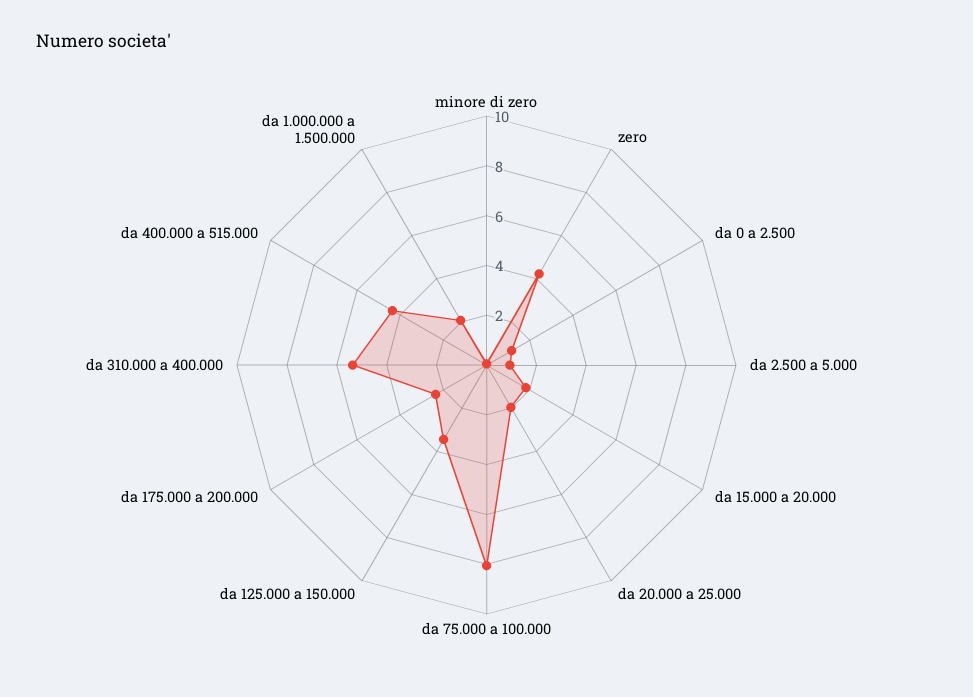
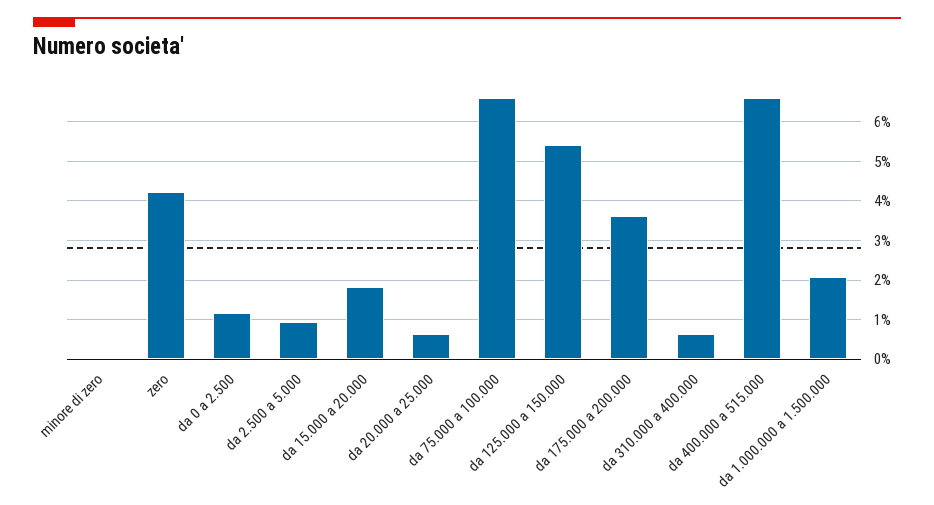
da 20.000 a 25.000: 2 -> 0.6
da 75.000 a 100.000: 8 -> 6.6
da 125.000 a 150.000: 3.5 -> 5.4
da 175.000 a 200.000: 2.5 -> 3.6
da 310.000 a 400.000: 5.5 -> 0.6
da 400.000 a 515.000: 4.5 -> 6.6

